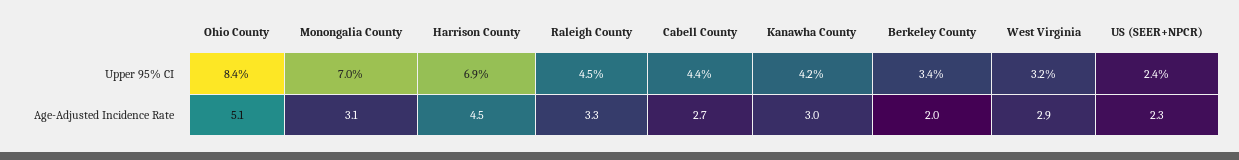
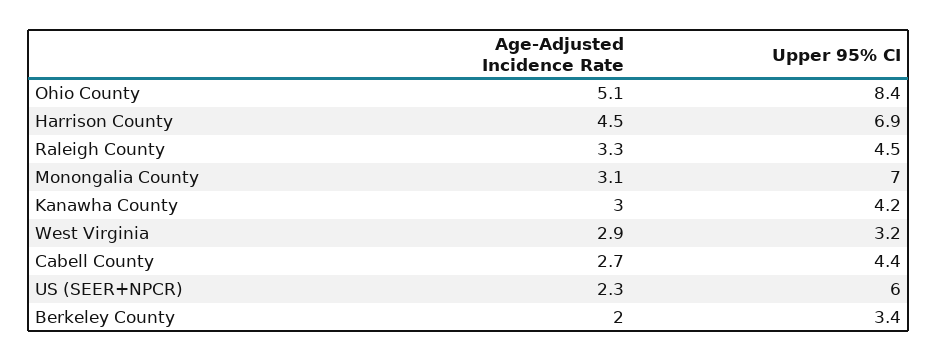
US (SEER+NPCR), Upper 95% CI: 2.4 -> 6

